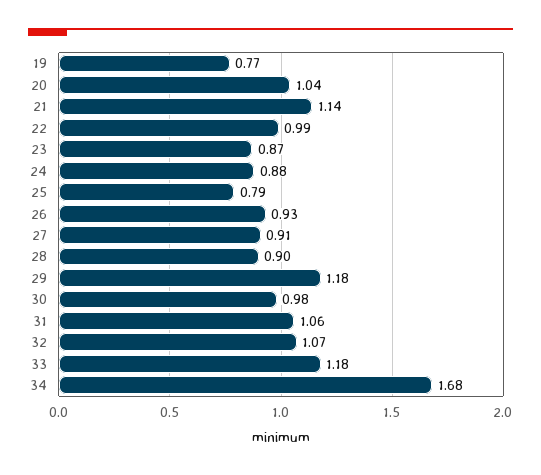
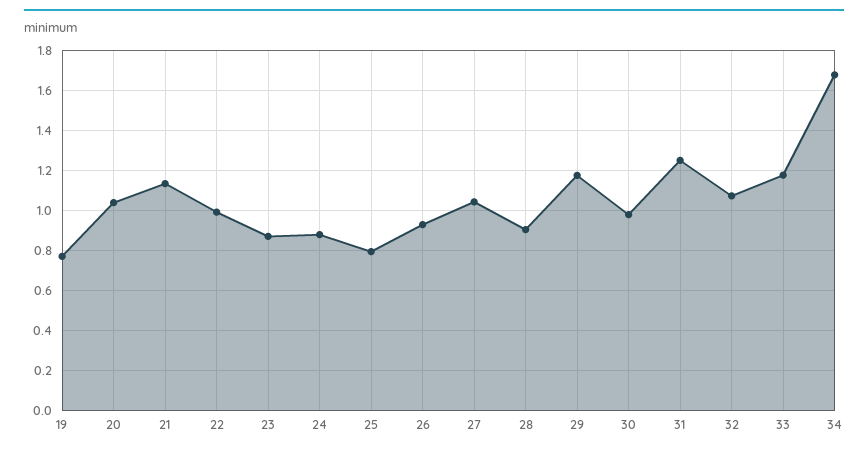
27: 0.91 -> 1.05
31: 1.06 -> 1.25

